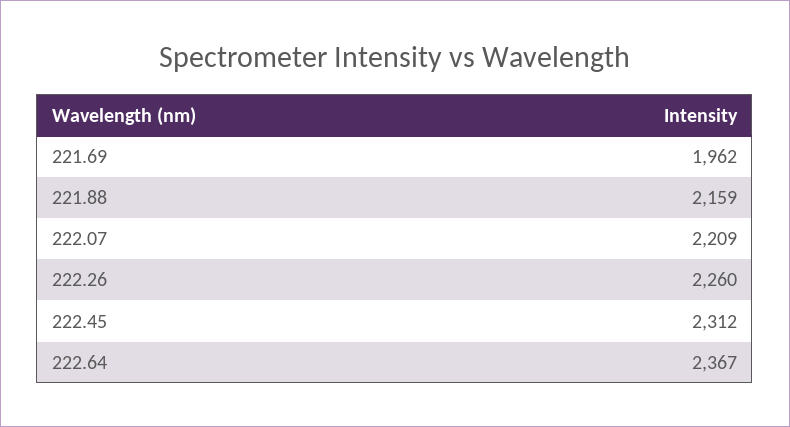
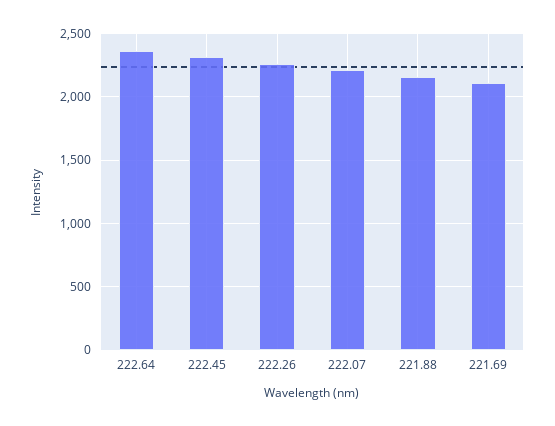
221.69: 1962 -> 2100

